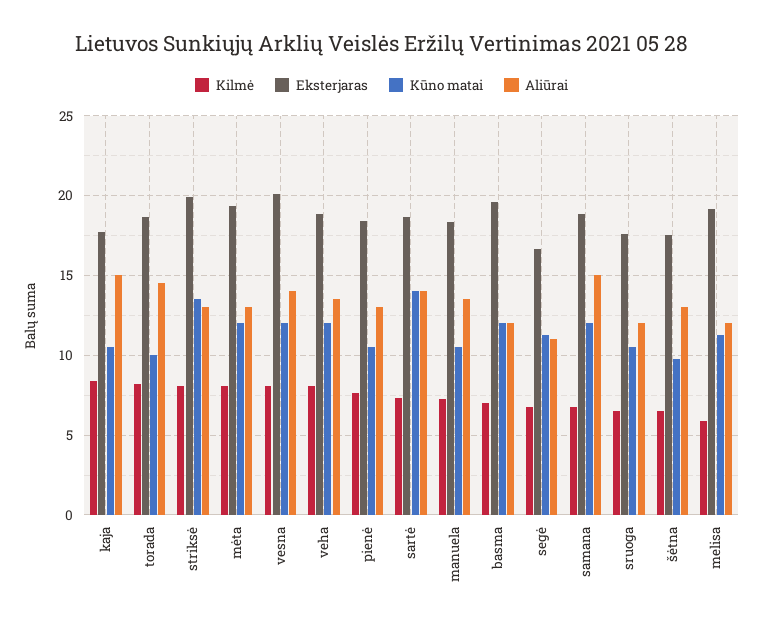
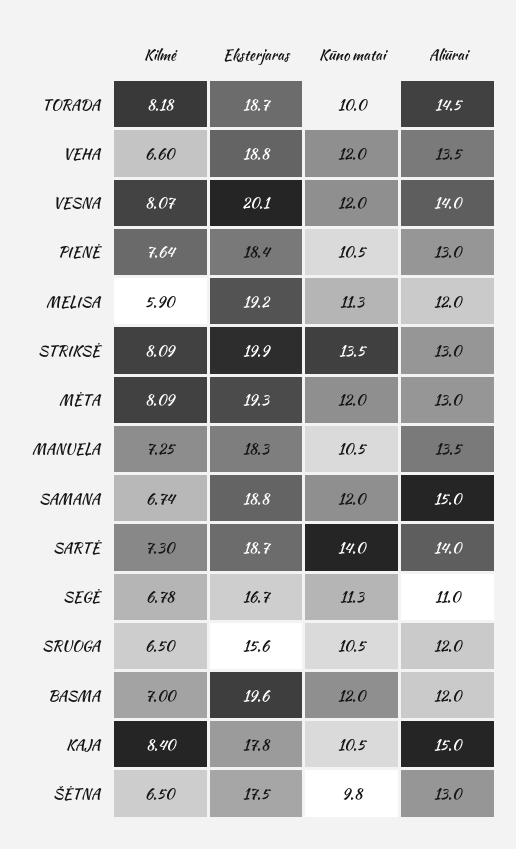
Kilmė, veha: 8 -> 6.6
Eksterjaras, sruoga: 17.5 -> 15.6

